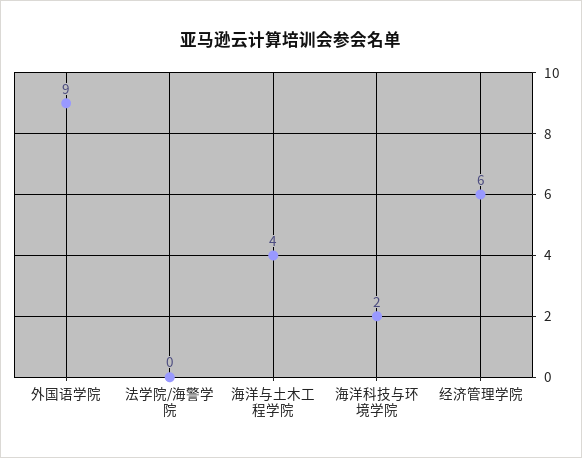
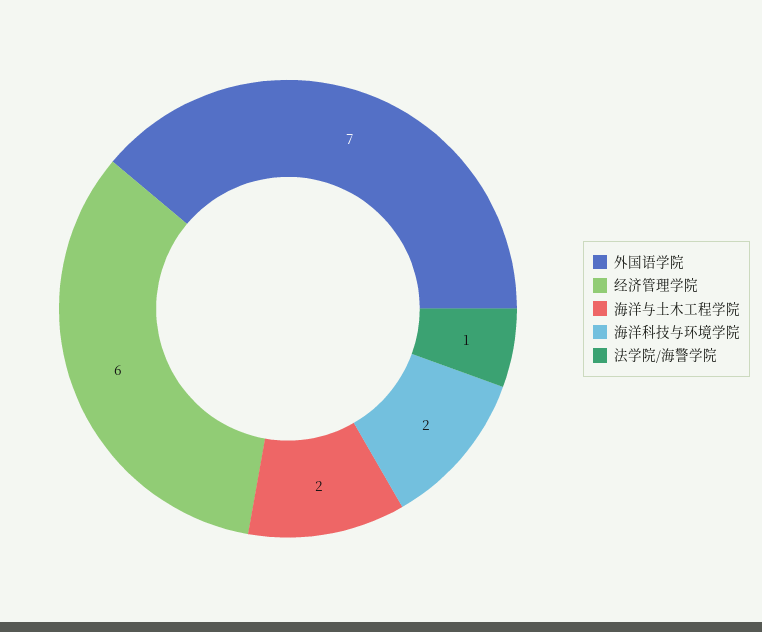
外国语学院: 9 -> 7
法学院/海警学院: 0 -> 1
海洋与土木工程学院: 4 -> 2

